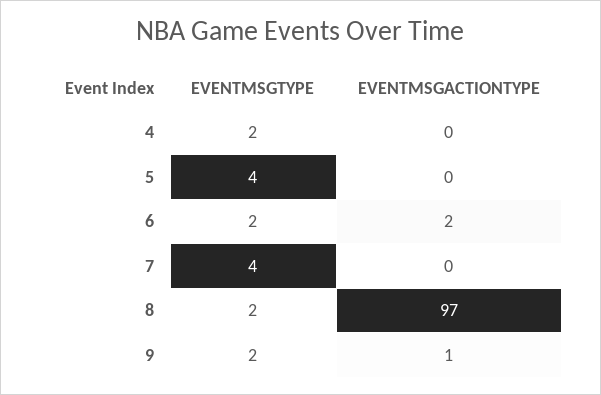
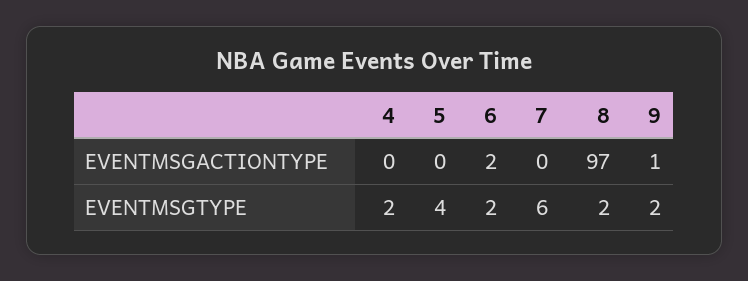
EVENTMSGTYPE, 7: 4 -> 6

